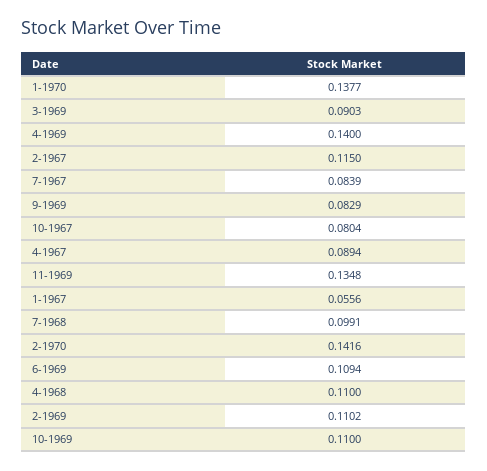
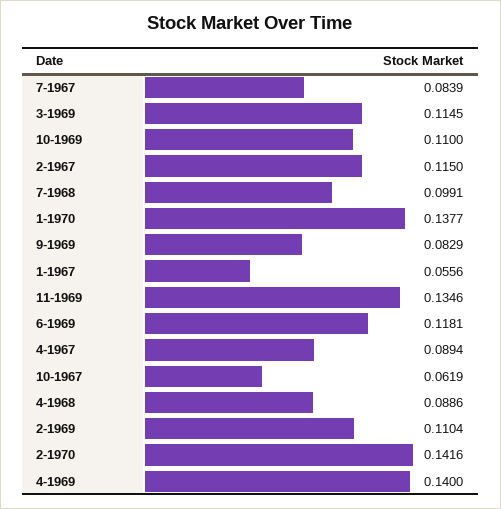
3-1969: 0.0903 -> 0.1145
10-1967: 0.0804 -> 0.0619
11-1969: 0.1348 -> 0.1346
6-1969: 0.1094 -> 0.1181
4-1968: 0.11 -> 0.0886
2-1969: 0.1102 -> 0.1104

